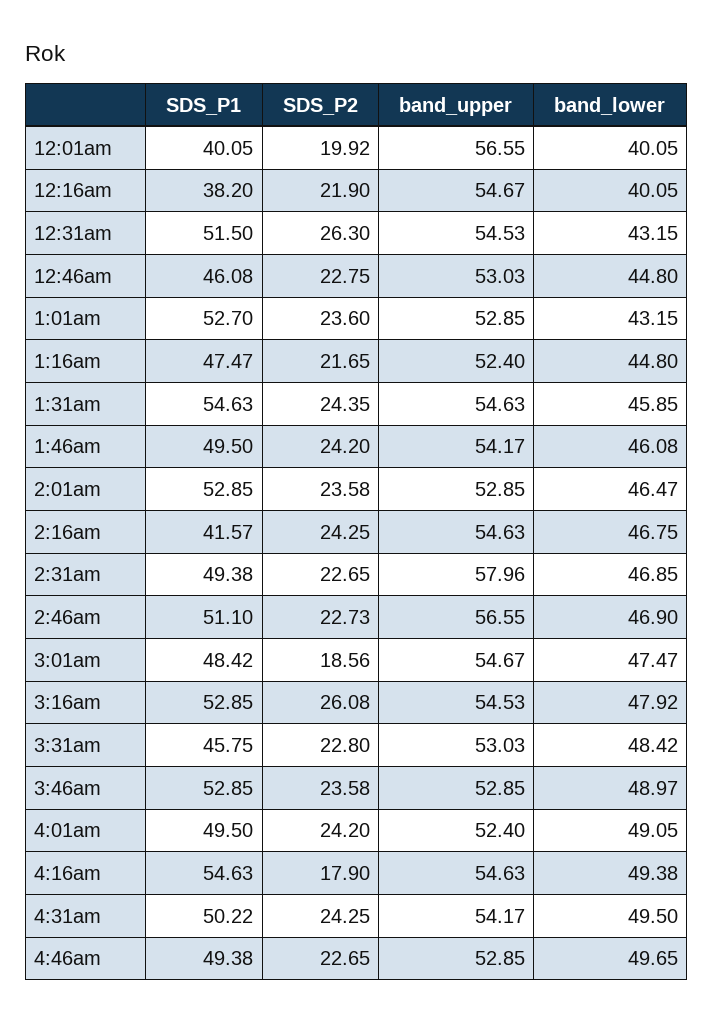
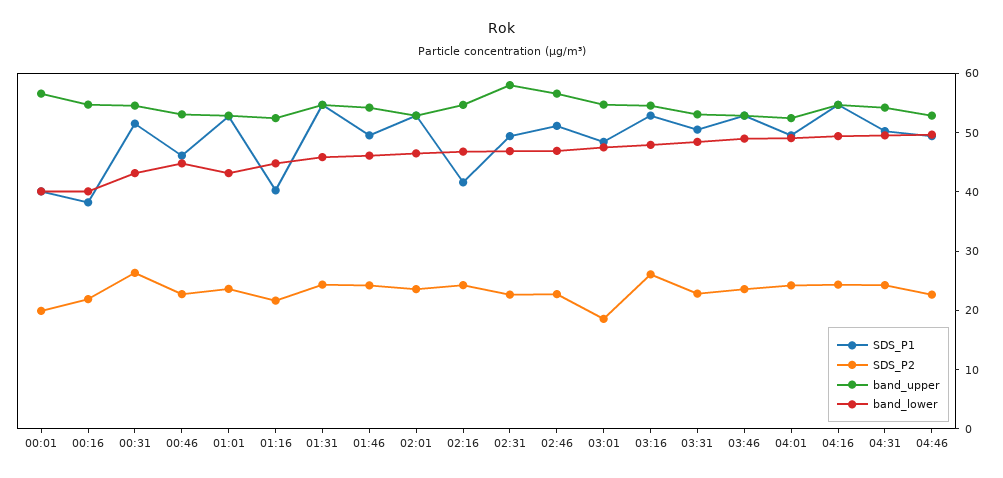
SDS_P1, 1:16am: 47.47 -> 40
SDS_P1, 3:31am: 45.75 -> 50
SDS_P2, 4:16am: 17.9 -> 24

